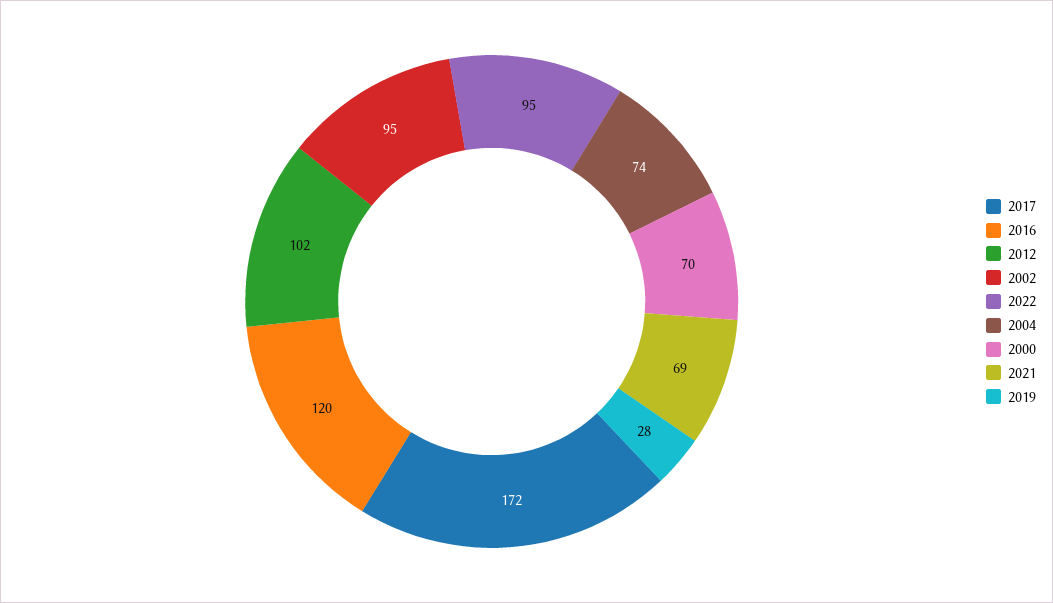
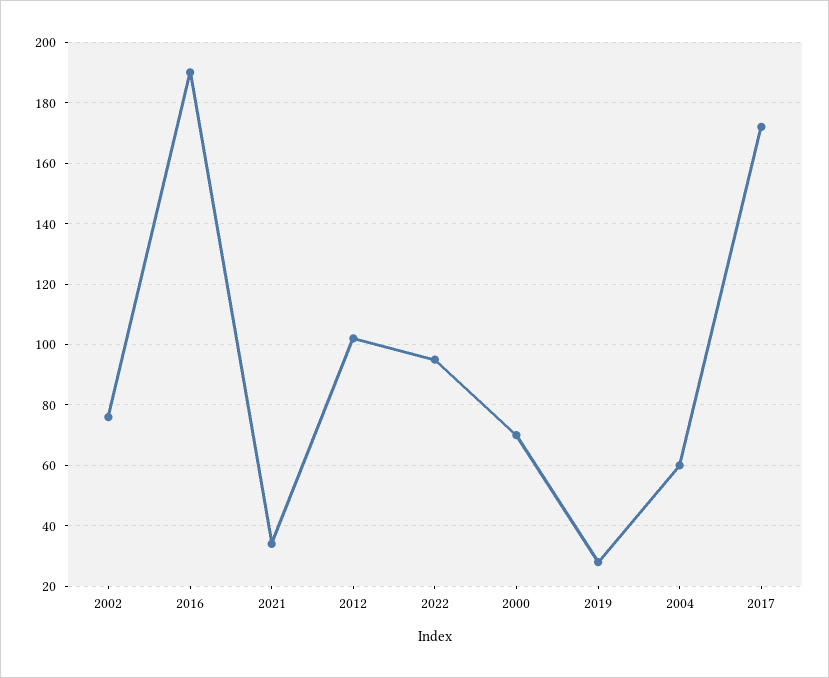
2016: 120 -> 190
2002: 95 -> 75
2004: 74 -> 60
2021: 69 -> 35

